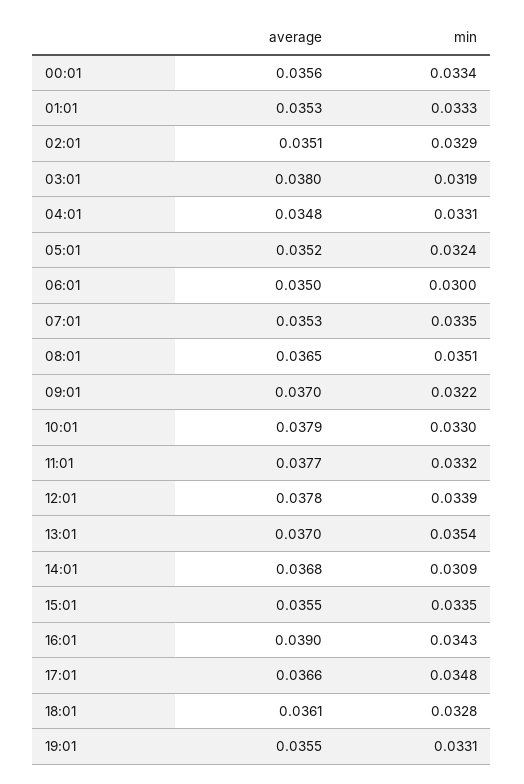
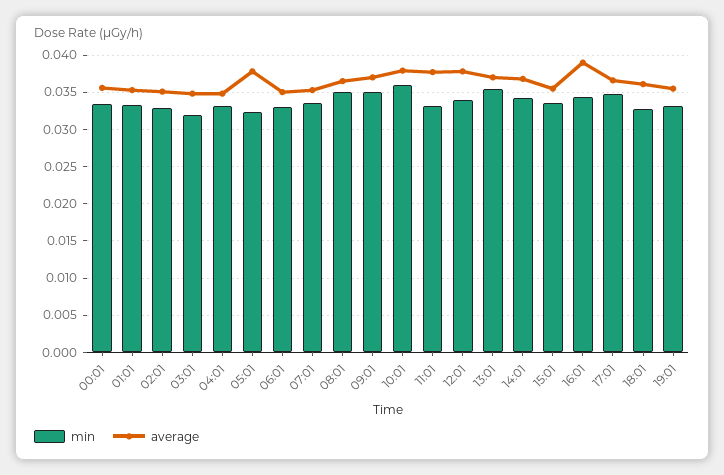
average, 03:01: 0.038 -> 0.035
average, 05:01: 0.0352 -> 0.038
min, 06:01: 0.03 -> 0.033
min, 09:01: 0.0322 -> 0.035
min, 10:01: 0.033 -> 0.036
min, 14:01: 0.0309 -> 0.034

